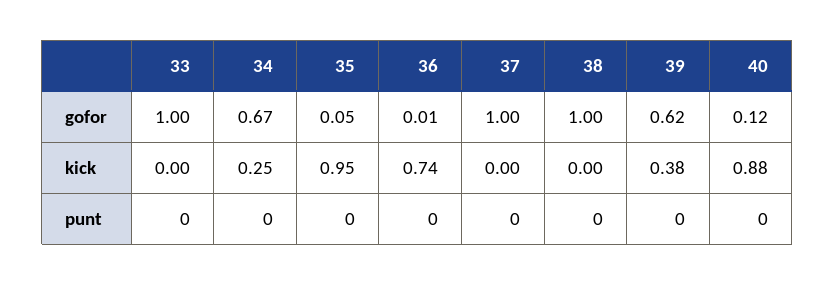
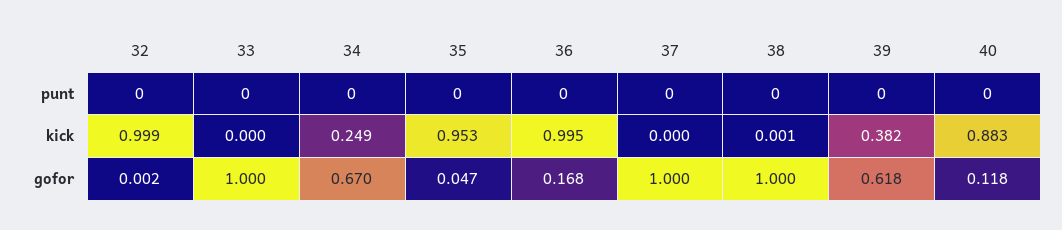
36, gofor: 0.01 -> 0.168
36, kick: 0.74 -> 0.995
32, punt: none -> 0
32, kick: none -> 0.999
32, gofor: none -> 0.002

